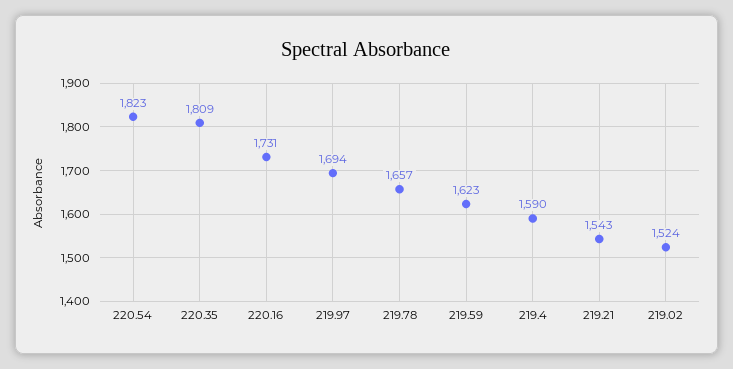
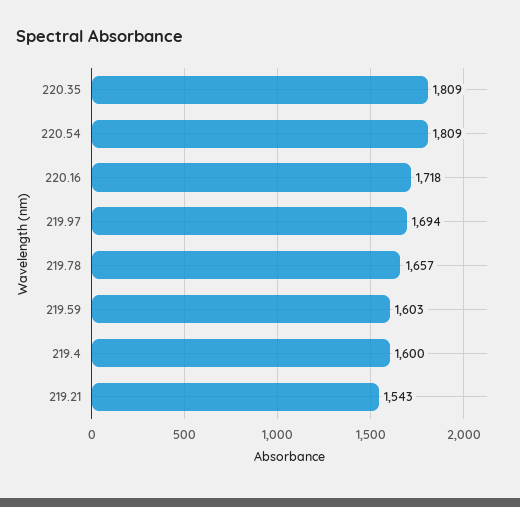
220.54: 1823 -> 1809
220.16: 1731 -> 1718
219.59: 1623 -> 1603
219.4: 1590 -> 1600
219.02: 1524 -> none

